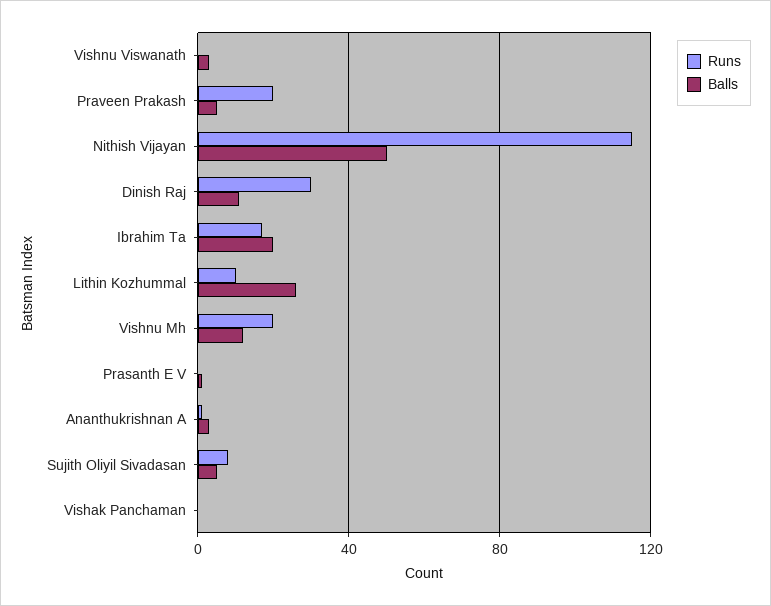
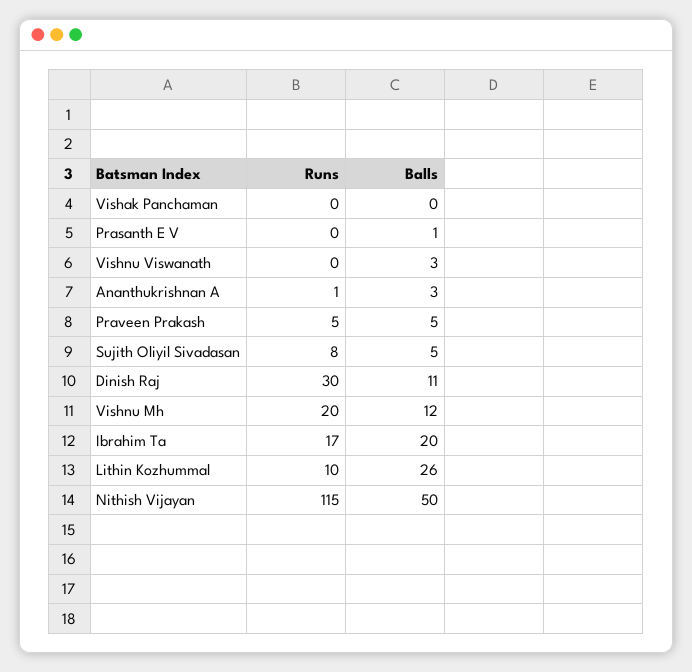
Runs, Praveen Prakash: 20 -> 5

